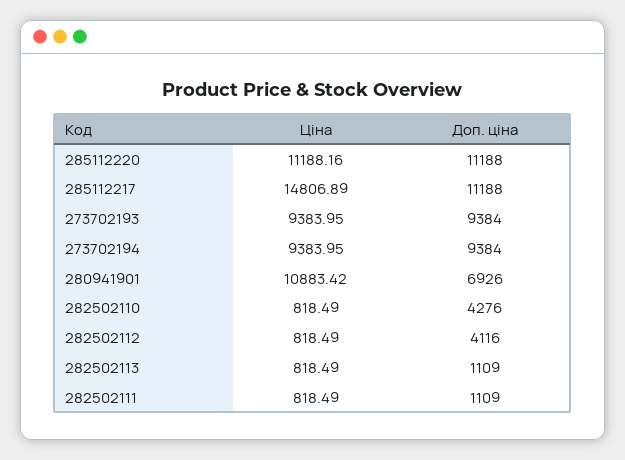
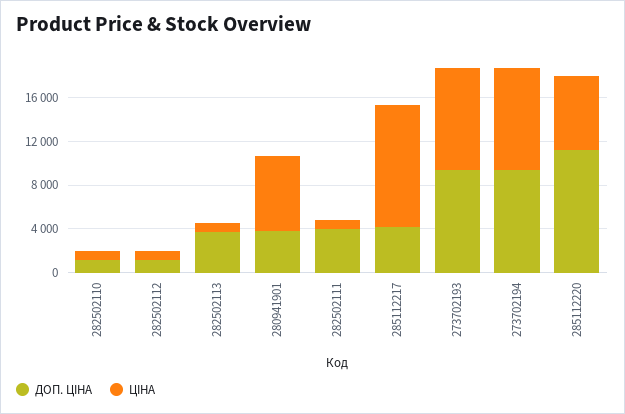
Ціна, 285112220: 11188.16 -> 7000
Ціна, 285112217: 14806.89 -> 11000
Доп. ціна, 285112217: 11188 -> 4000
Ціна, 280941901: 10883.42 -> 7000
Доп. ціна, 280941901: 6926 -> 4000
Доп. ціна, 282502110: 4276 -> 1000
Доп. ціна, 282502112: 4116 -> 1000
Доп. ціна, 282502113: 1109 -> 4000
Доп. ціна, 282502111: 1109 -> 4000

